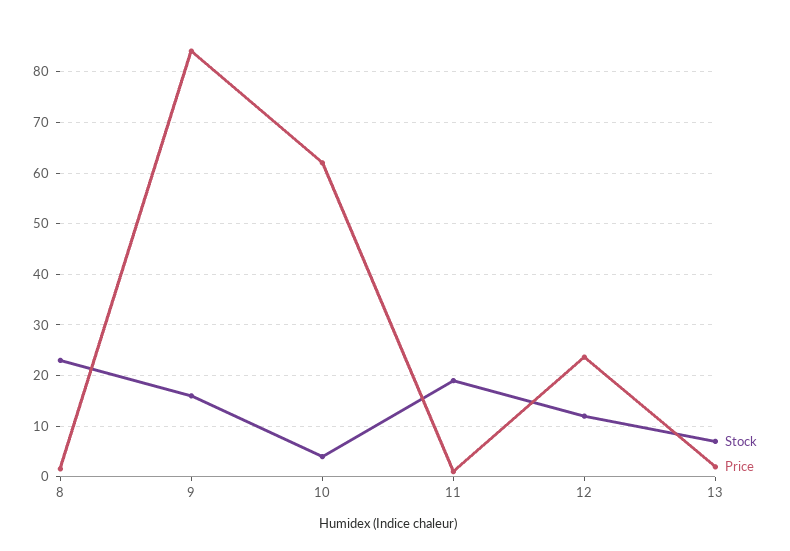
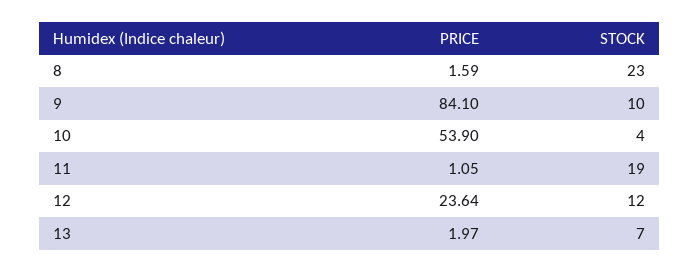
Stock, 9: 16 -> 10
Price, 10: 62 -> 53.9

